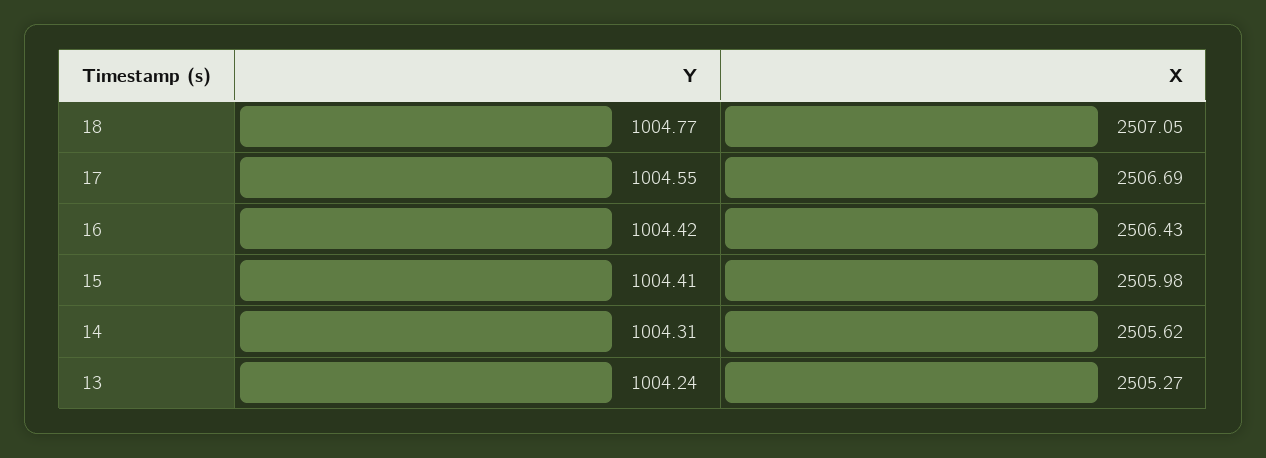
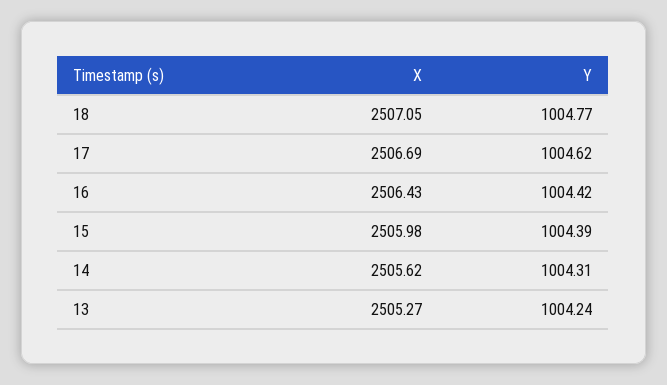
Y, 17: 1004.55 -> 1004.62
Y, 15: 1004.41 -> 1004.39

